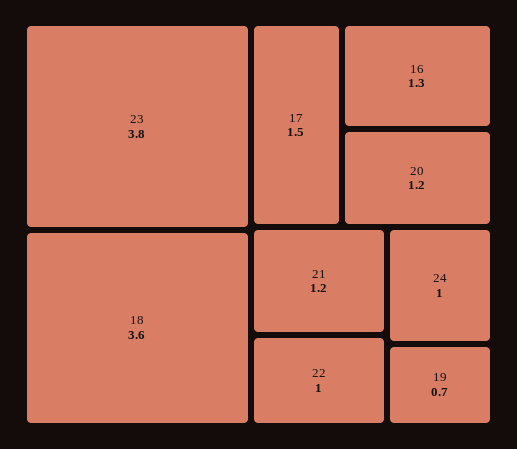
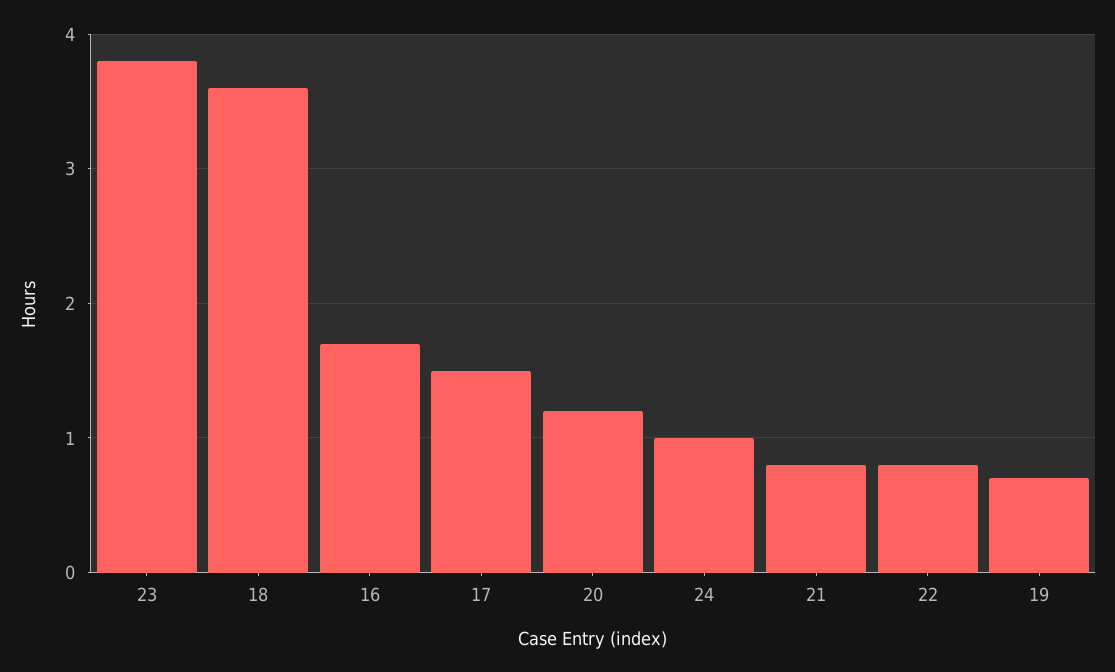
16: 1.3 -> 1.7
21: 1.2 -> 0.8
22: 1 -> 0.8

